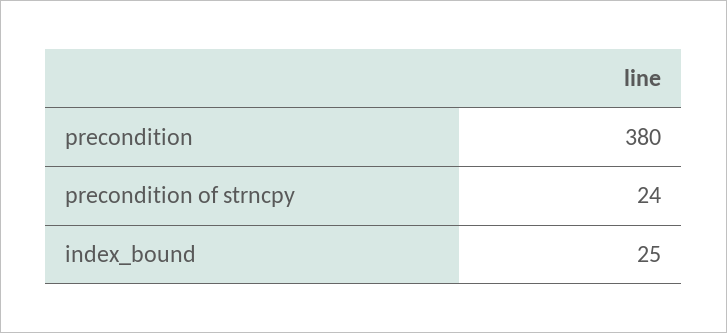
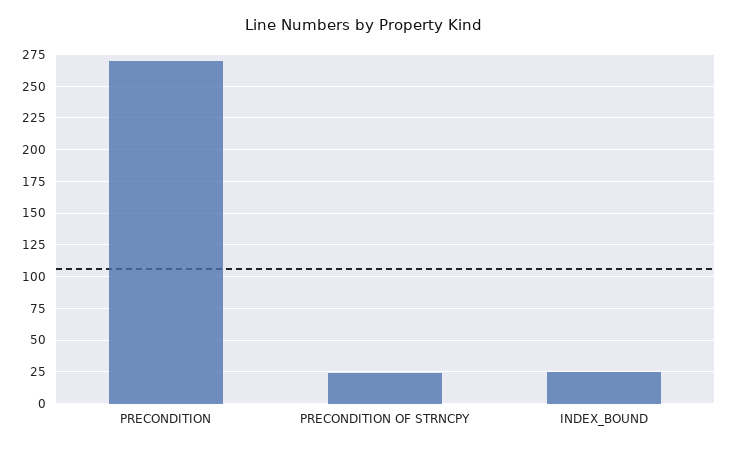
precondition: 380 -> 270

